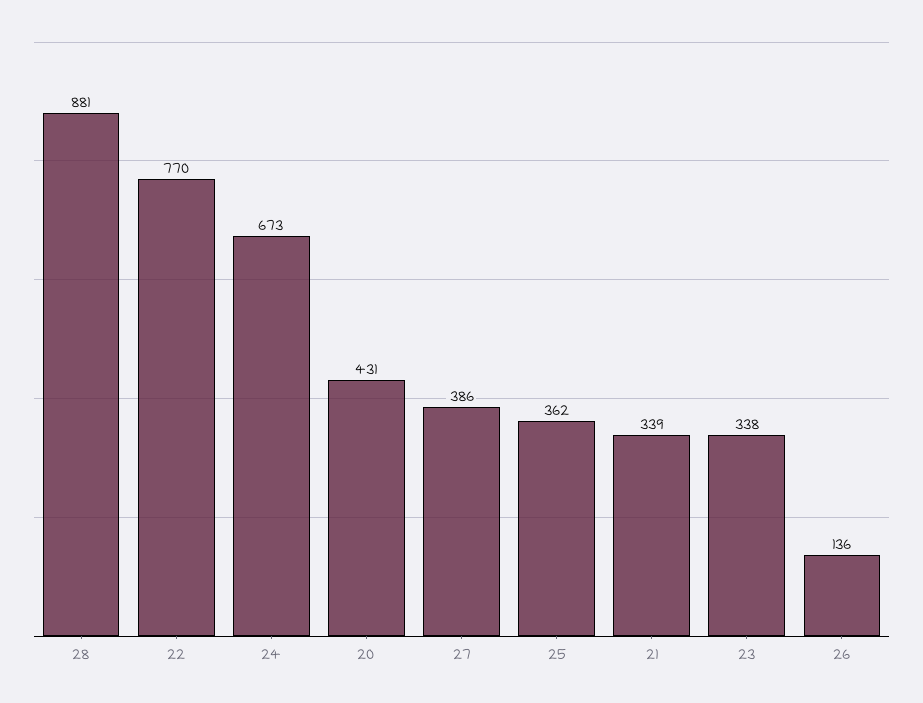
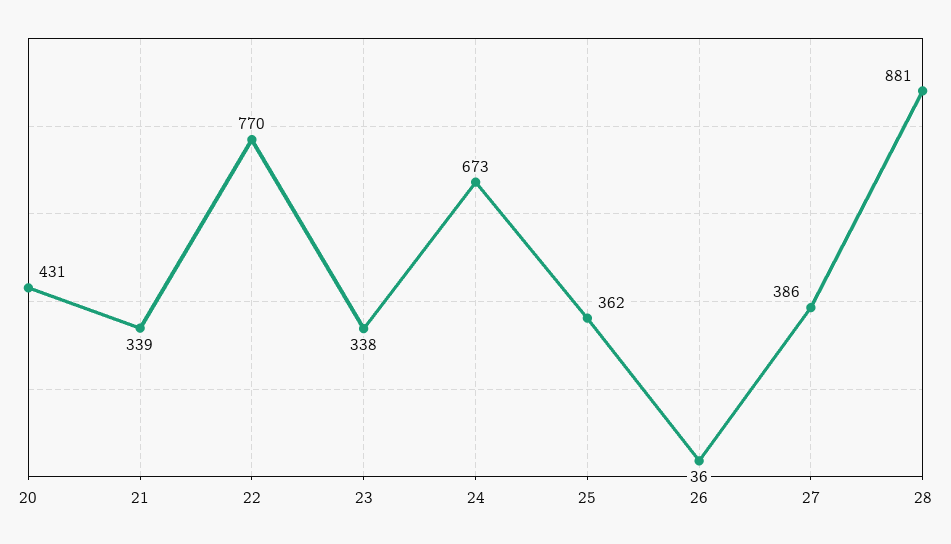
26: 136 -> 36

